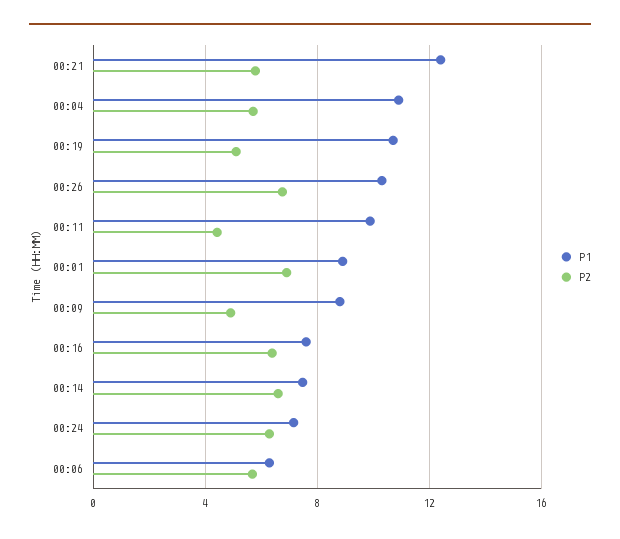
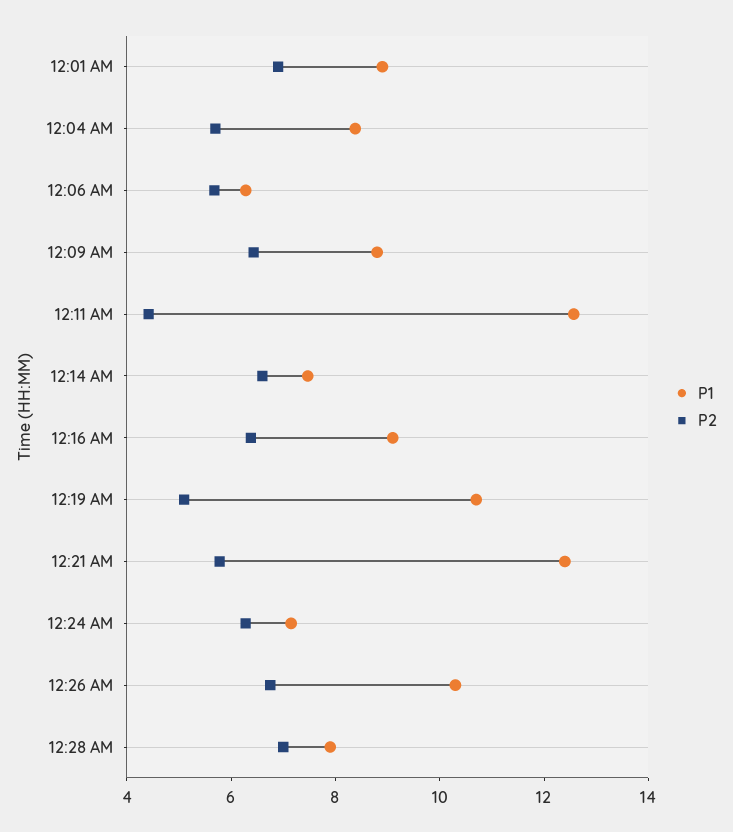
P1, 00:04: 11 -> 8.5
P1, 00:11: 10 -> 12.5
P2, 00:09: 5 -> 6.5
P1, 00:16: 7.5 -> 9
P1, 12:28 AM: none -> 8
P2, 12:28 AM: none -> 7

